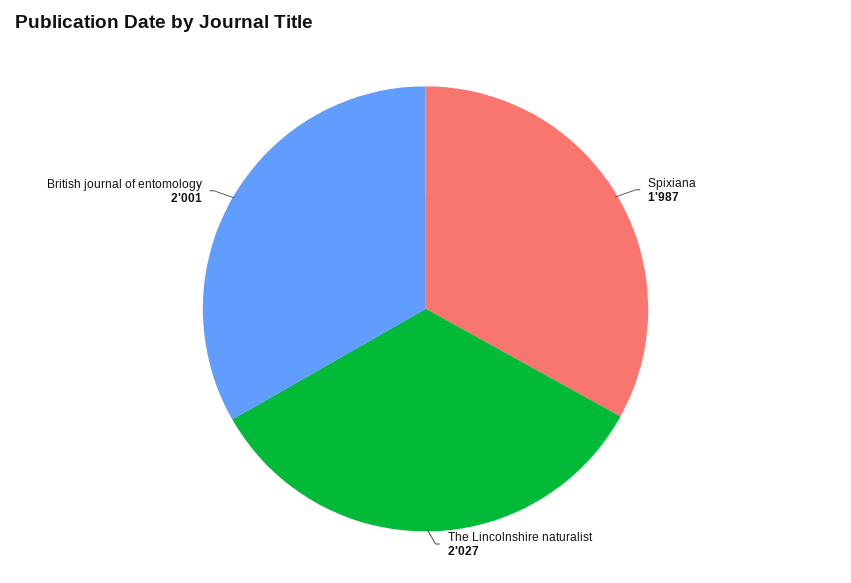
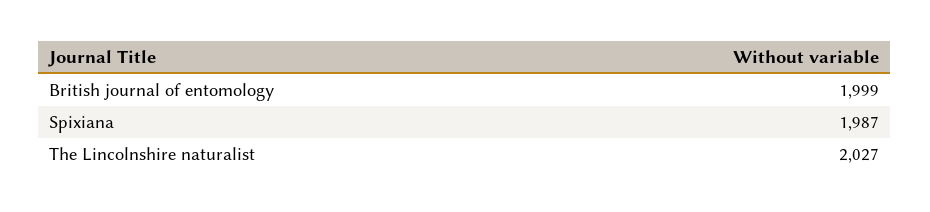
British journal of entomology: 2001 -> 1999

